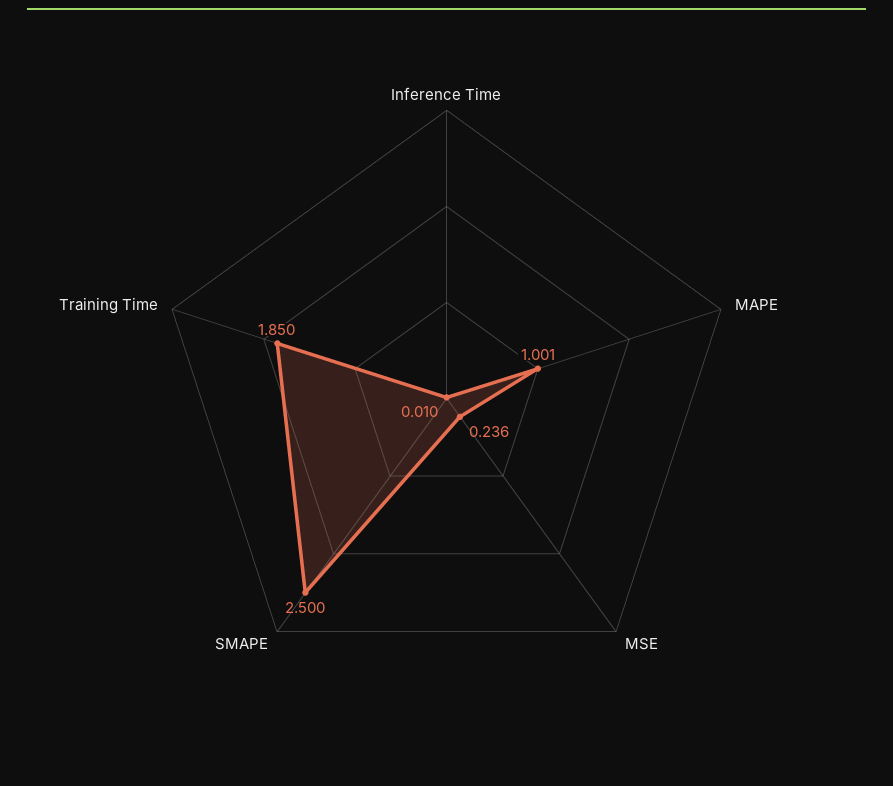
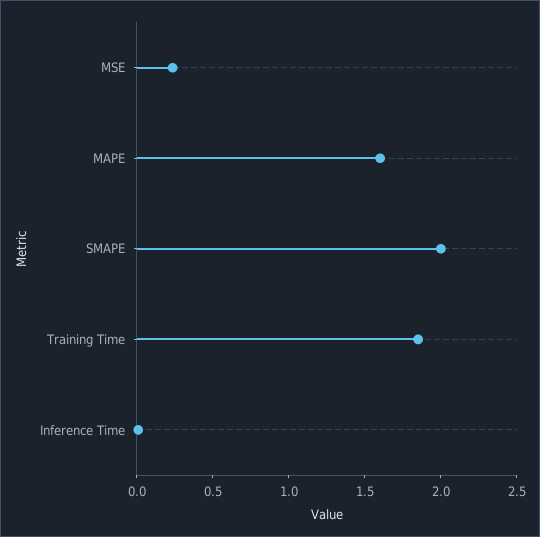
MAPE: 1.001 -> 1.6
SMAPE: 2.5 -> 2

